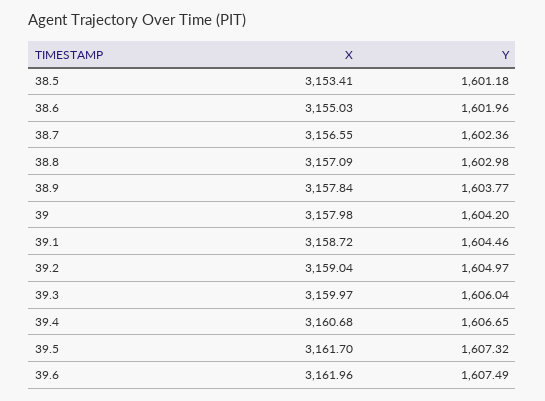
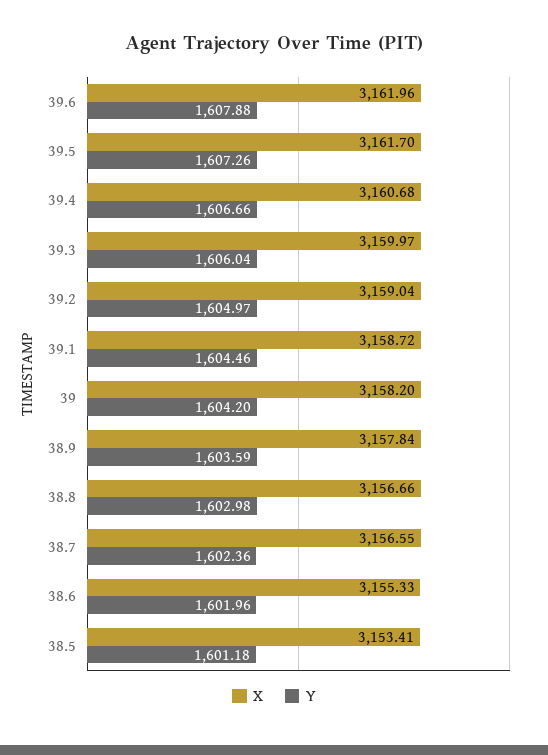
X, 38.6: 3155.03 -> 3155.33
X, 38.8: 3157.09 -> 3156.66
Y, 38.9: 1603.77 -> 1603.59
X, 39: 3157.98 -> 3158.2
Y, 39.4: 1606.65 -> 1606.66
Y, 39.5: 1607.32 -> 1607.26
Y, 39.6: 1607.49 -> 1607.88

